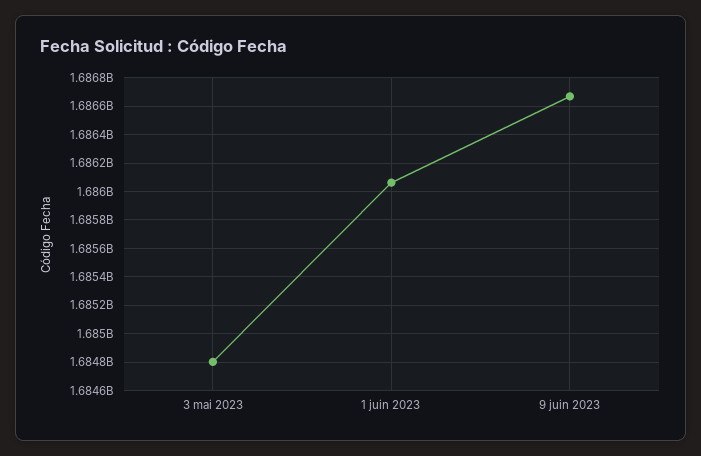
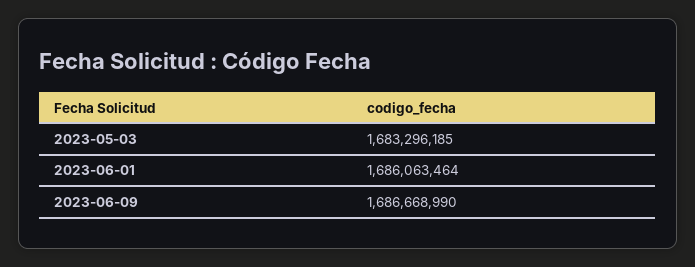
3 mai 2023: 1684800000 -> 1683296185

